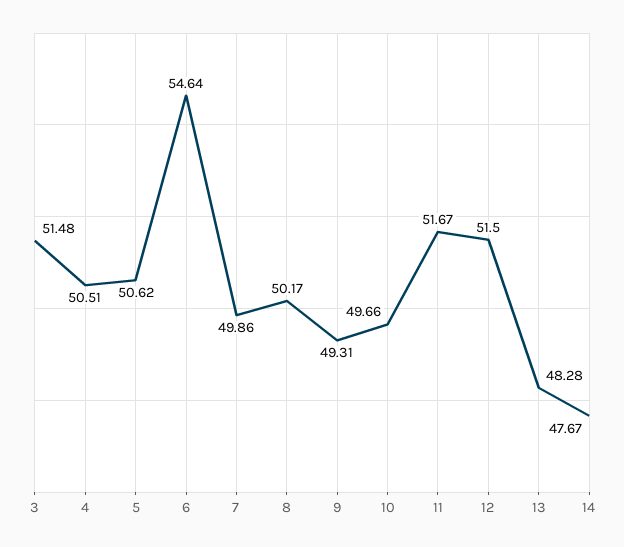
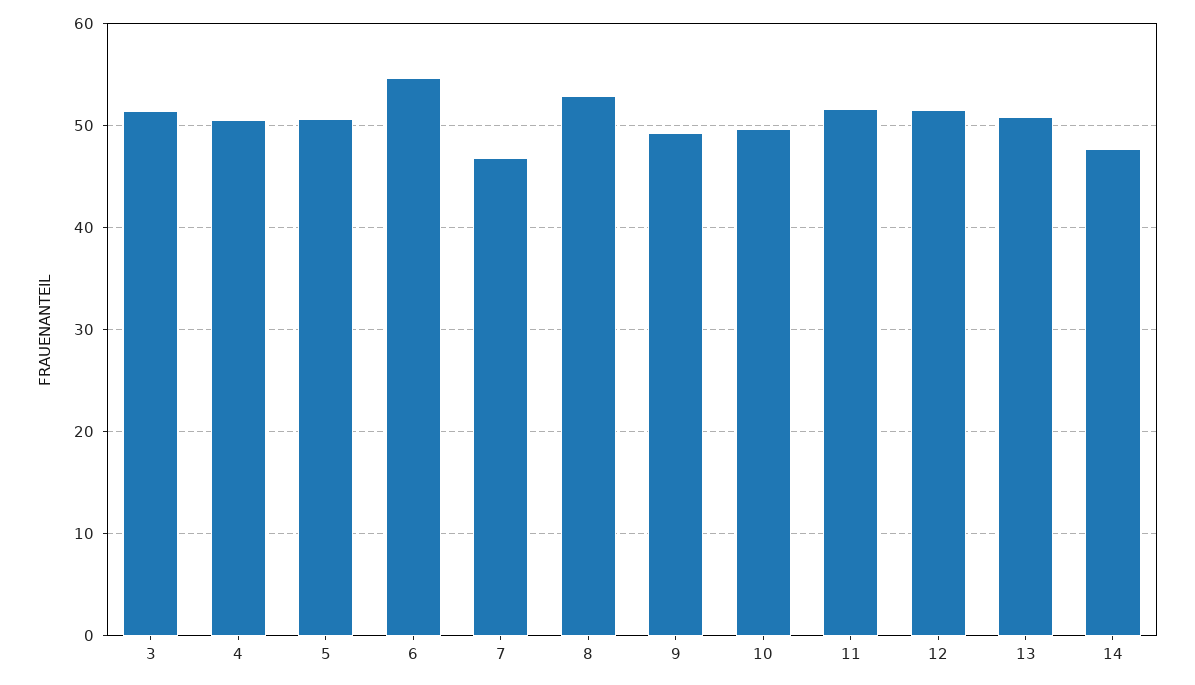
7: 49.86 -> 47
8: 50.17 -> 53
13: 48.28 -> 51

